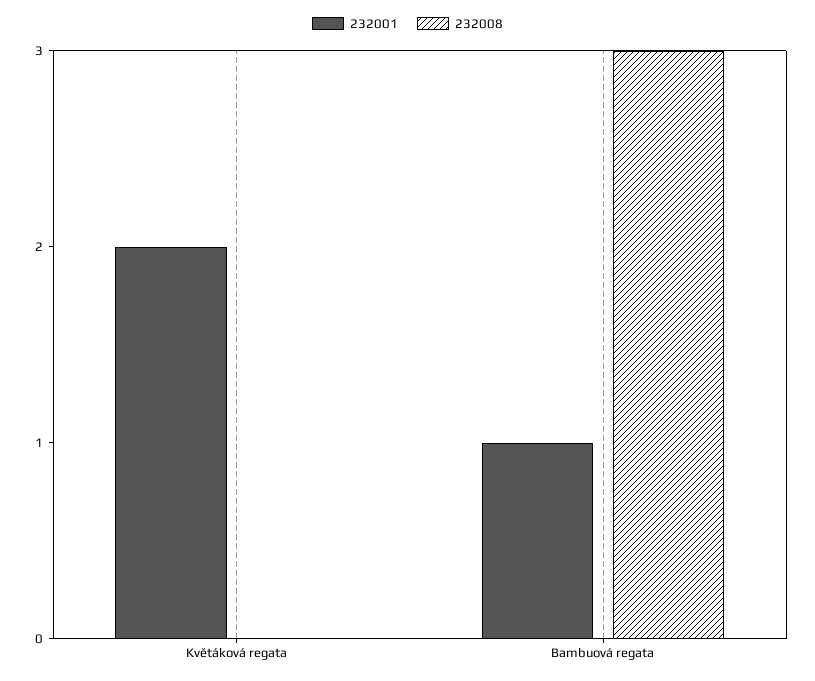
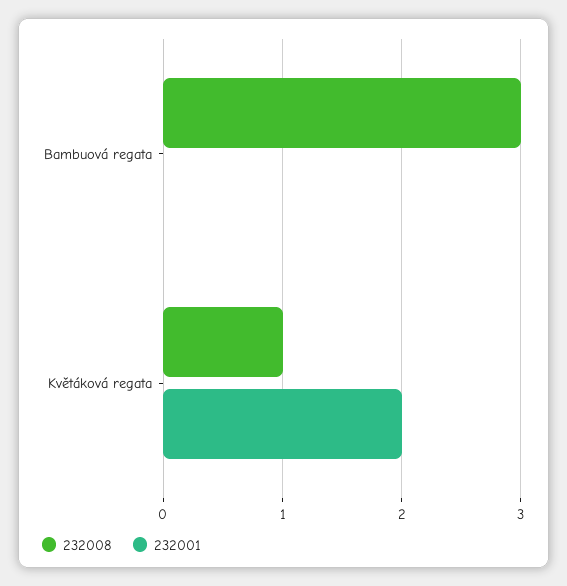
232008, Květáková regata: 0 -> 1
232001, Bambuová regata: 1 -> 0

